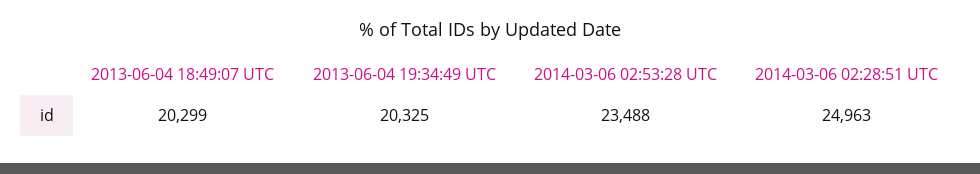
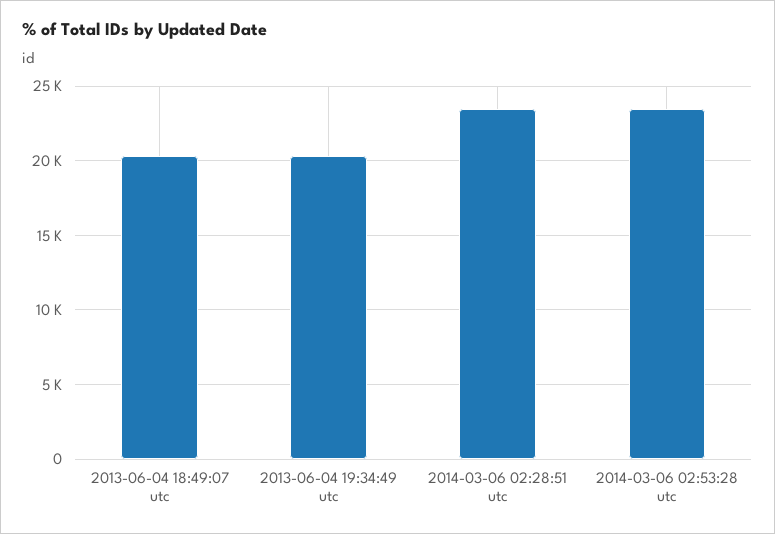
2014-03-06 02:28:51 UTC: 24963 -> 23500

